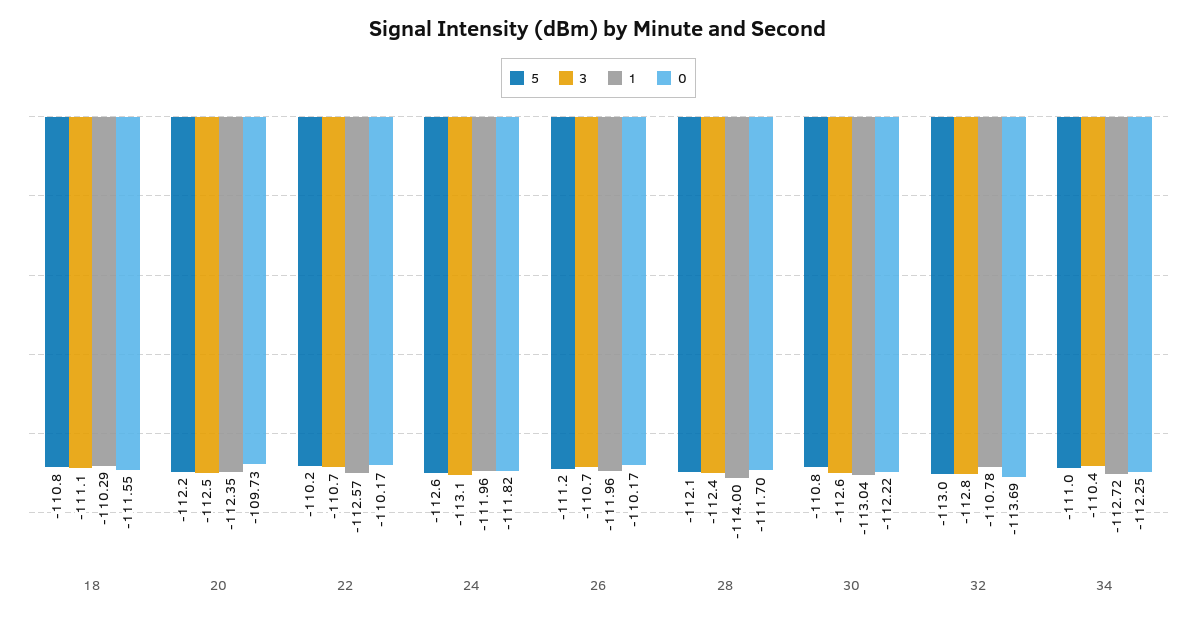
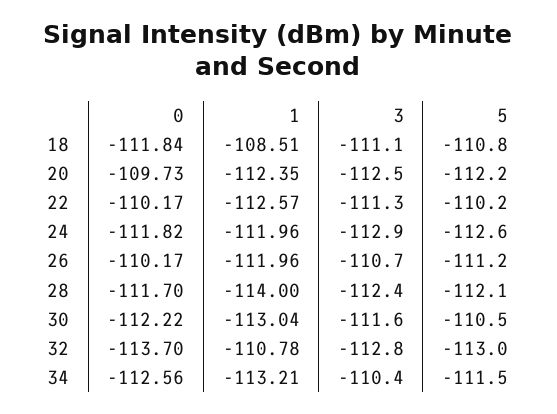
1, 18: -110.29 -> -108.51
0, 18: -111.55 -> -111.84
3, 22: -110.7 -> -111.3
3, 24: -113.1 -> -112.9
5, 30: -110.8 -> -110.5
3, 30: -112.6 -> -111.6
0, 32: -113.69 -> -113.7
5, 34: -111 -> -111.5
1, 34: -112.72 -> -113.21
0, 34: -112.25 -> -112.56

